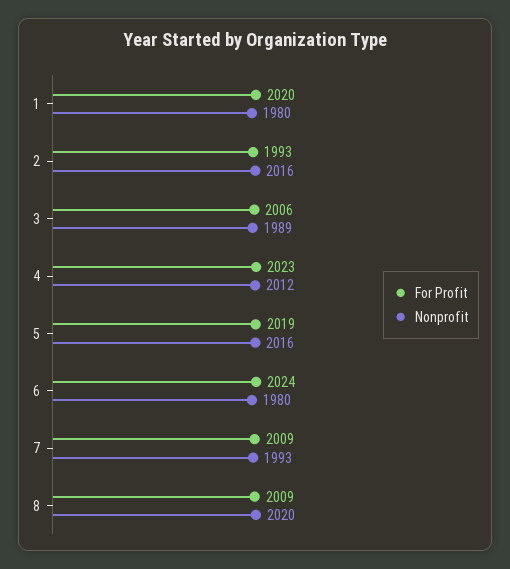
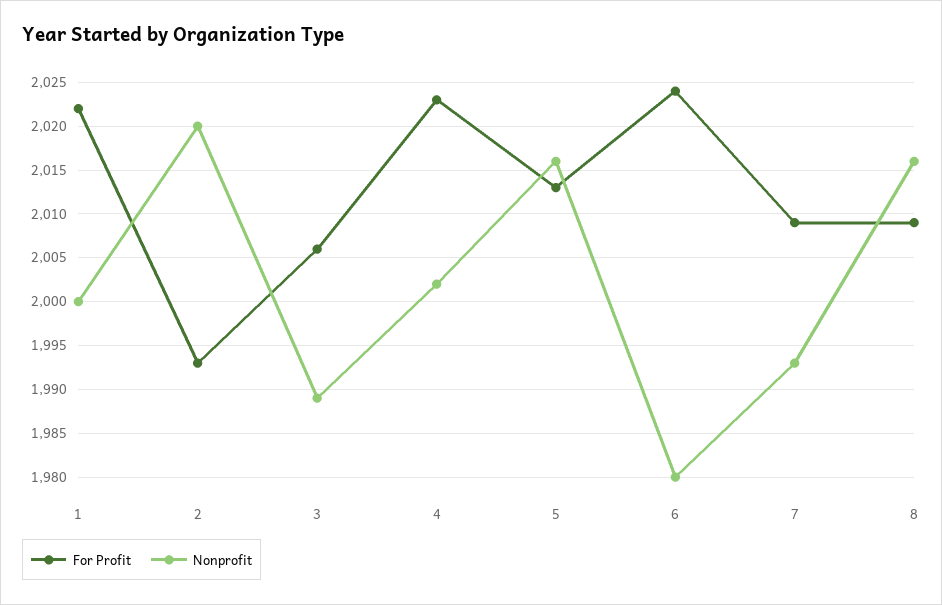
For Profit, 1: 2020 -> 2022
Nonprofit, 1: 1980 -> 2000
Nonprofit, 2: 2016 -> 2020
Nonprofit, 4: 2012 -> 2002
For Profit, 5: 2019 -> 2013
Nonprofit, 8: 2020 -> 2016

